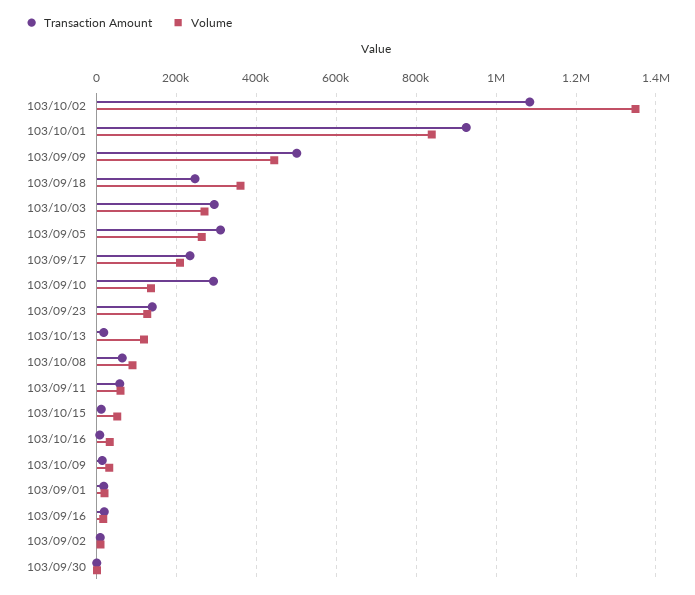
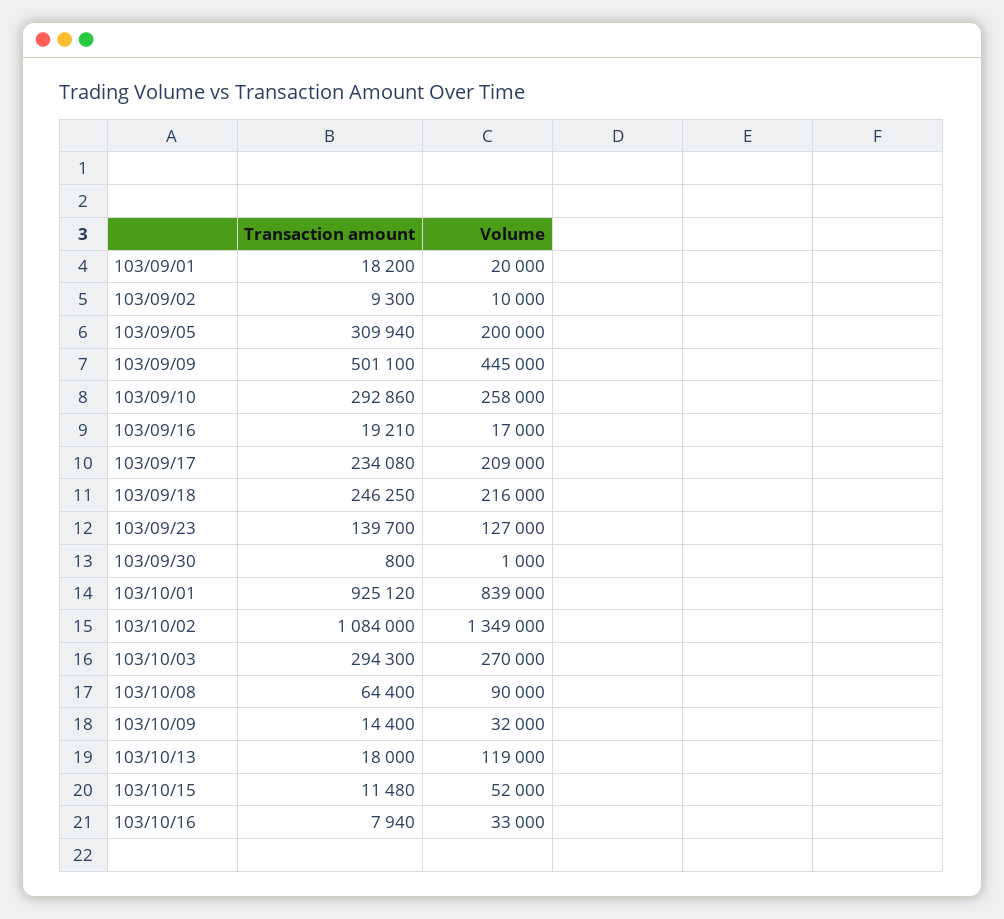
Volume, 103/09/18: 360000 -> 216000
Volume, 103/09/05: 260000 -> 200000
Volume, 103/09/10: 140000 -> 258000
Transaction Amount, 103/09/11: 60000 -> none
Volume, 103/09/11: 60000 -> none

